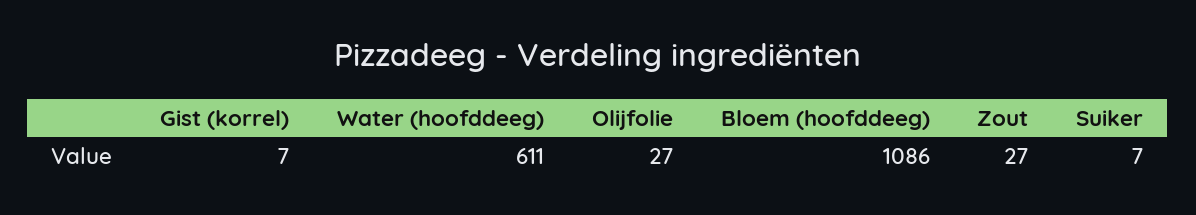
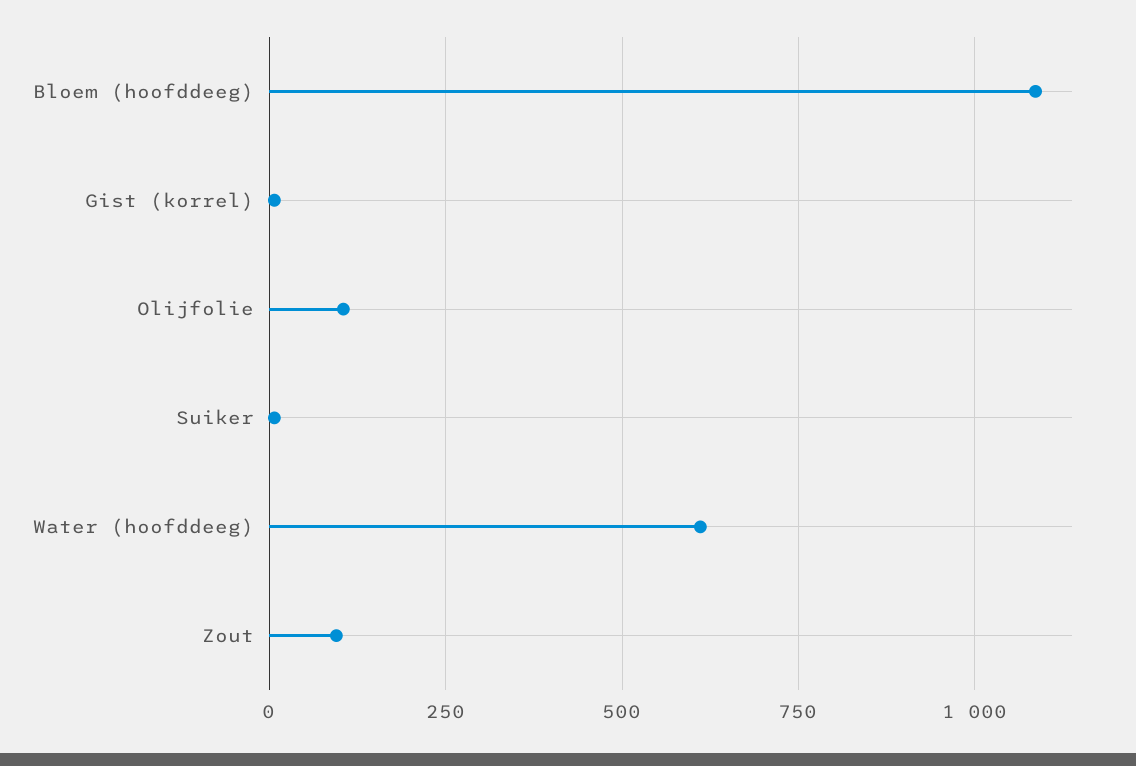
Olijfolie: 27 -> 100
Zout: 27 -> 100

